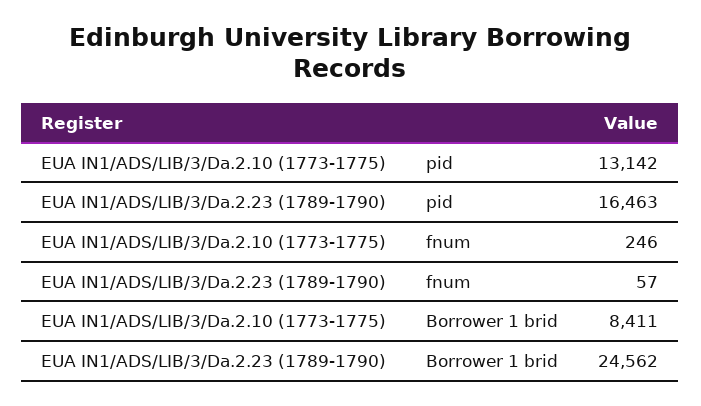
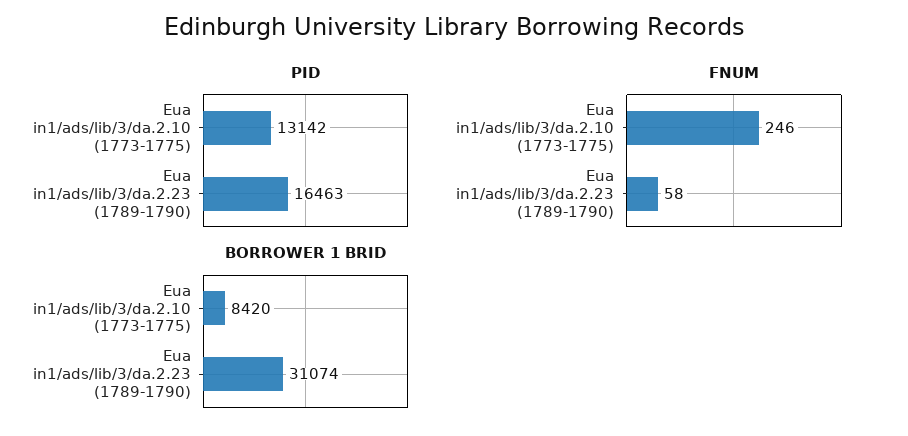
fnum, EUA IN1/ADS/LIB/3/Da.2.23 (1789-1790): 57 -> 58
Borrower 1 brid, EUA IN1/ADS/LIB/3/Da.2.10 (1773-1775): 8411 -> 8420
Borrower 1 brid, EUA IN1/ADS/LIB/3/Da.2.23 (1789-1790): 24562 -> 31074

